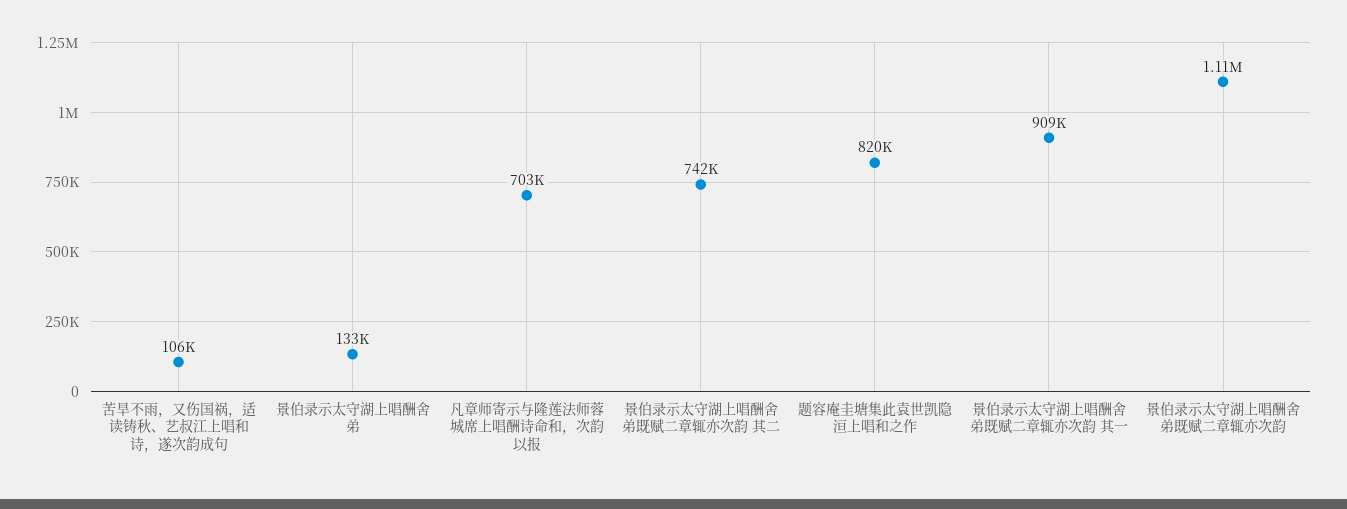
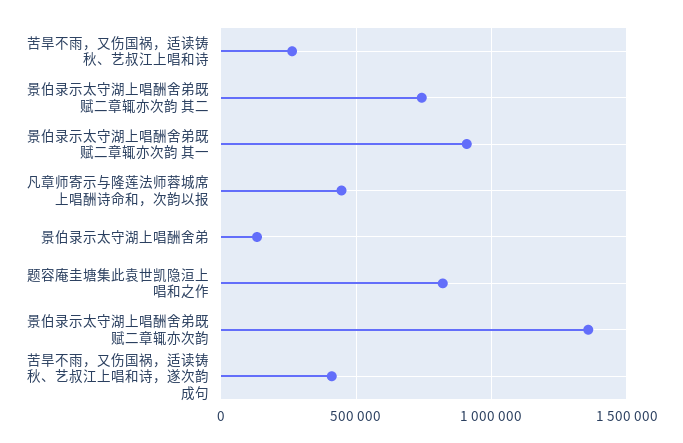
苦旱不雨，又伤国祸，适读铸秋、艺叔江上唱和诗，遂次韵成句: 106000 -> 400000
凡章师寄示与隆莲法师蓉城席上唱酬诗命和，次韵以报: 703000 -> 450000
景伯录示太守湖上唱酬舍弟既赋二章辄亦次韵: 1110000 -> 1350000
苦旱不雨，又伤国祸，适读铸秋、艺叔江上唱和诗: none -> 250000

